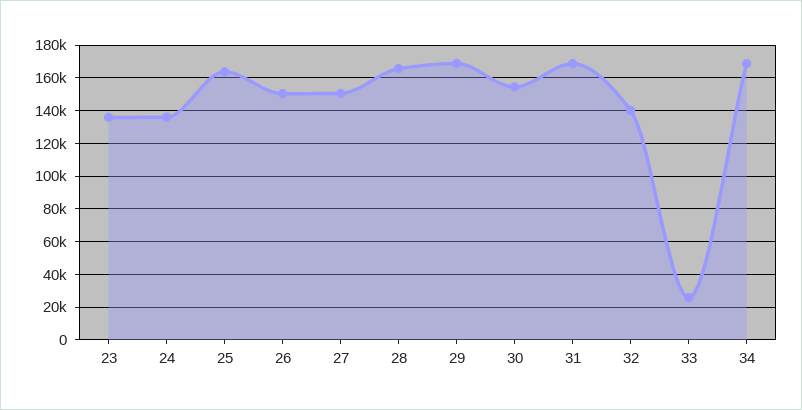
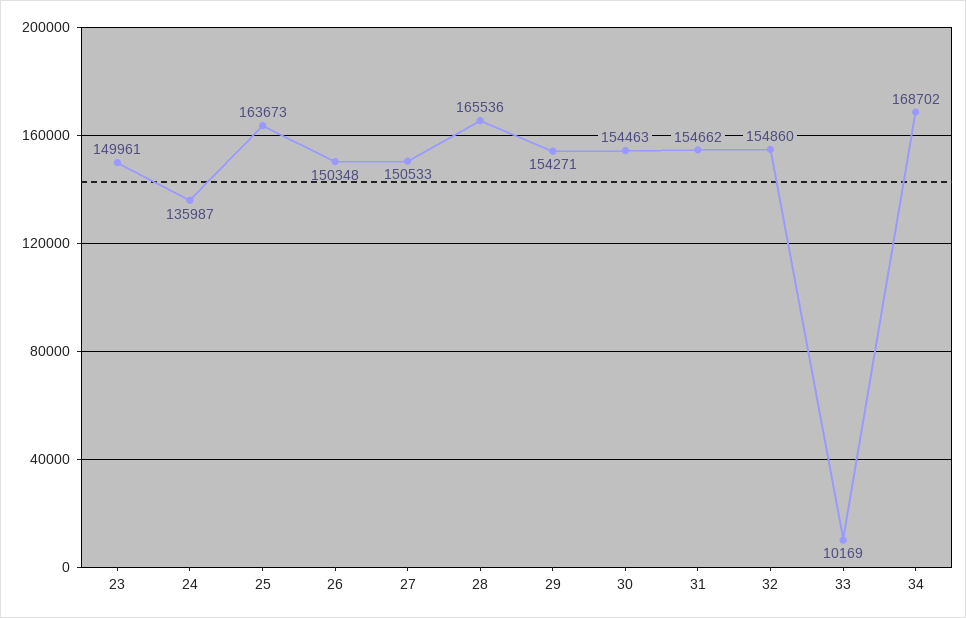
23: 135000 -> 149961
29: 170000 -> 154271
31: 170000 -> 154662
32: 140000 -> 154860
33: 25000 -> 10169

